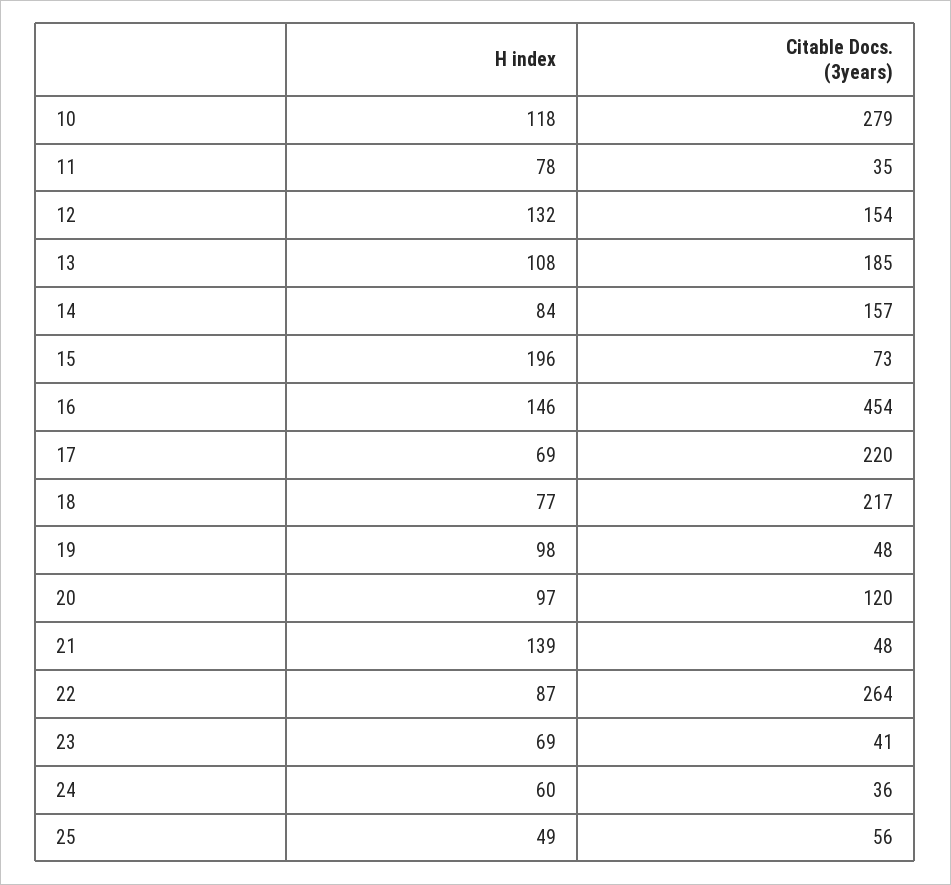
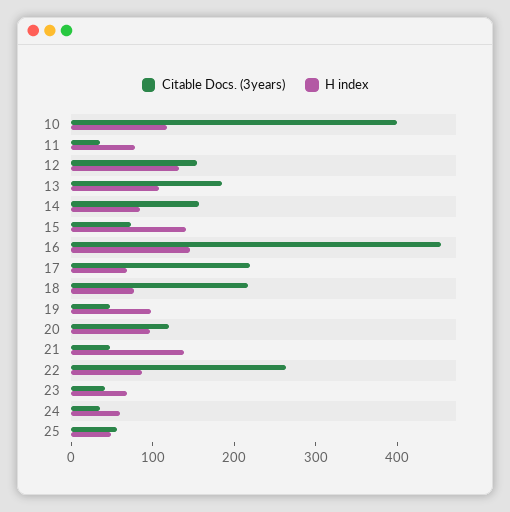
Citable Docs. (3years), 10: 279 -> 400
H index, 15: 196 -> 140

